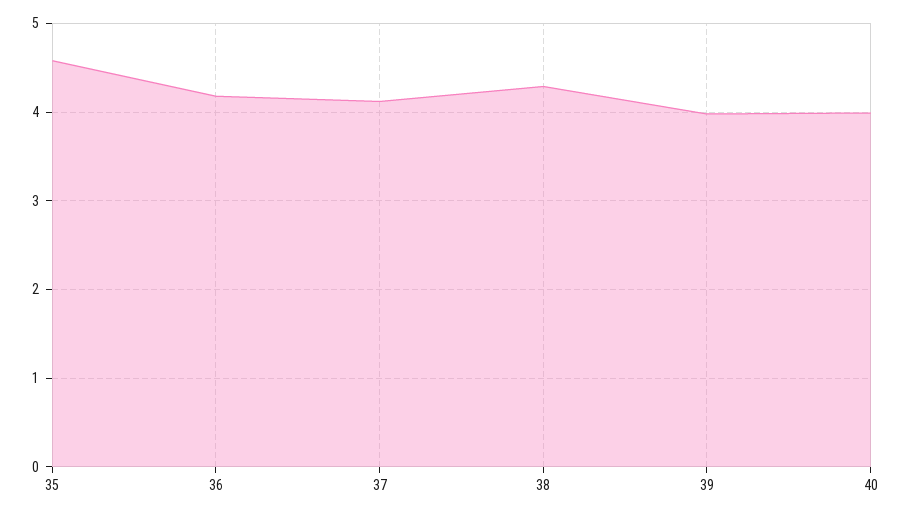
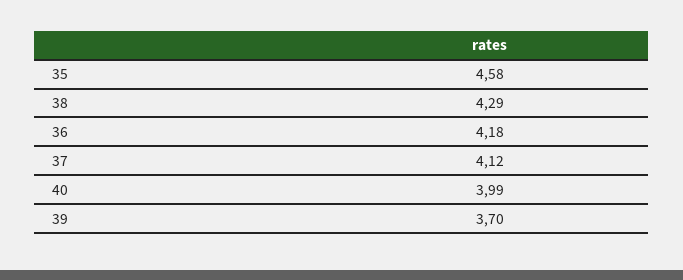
39: 4 -> 3.7

